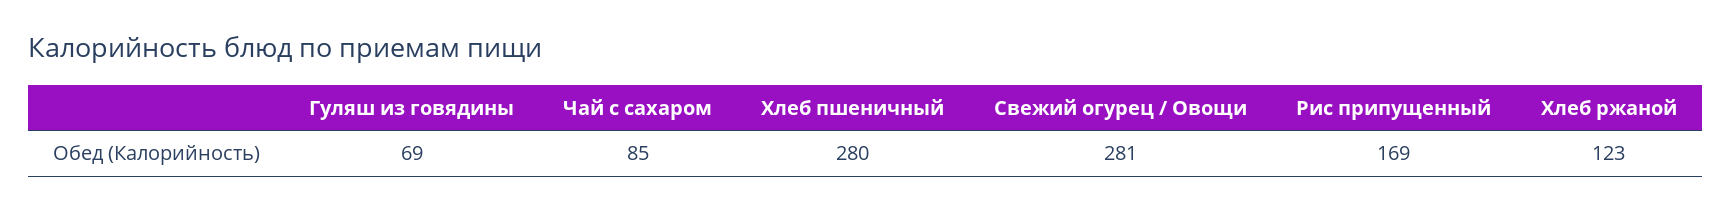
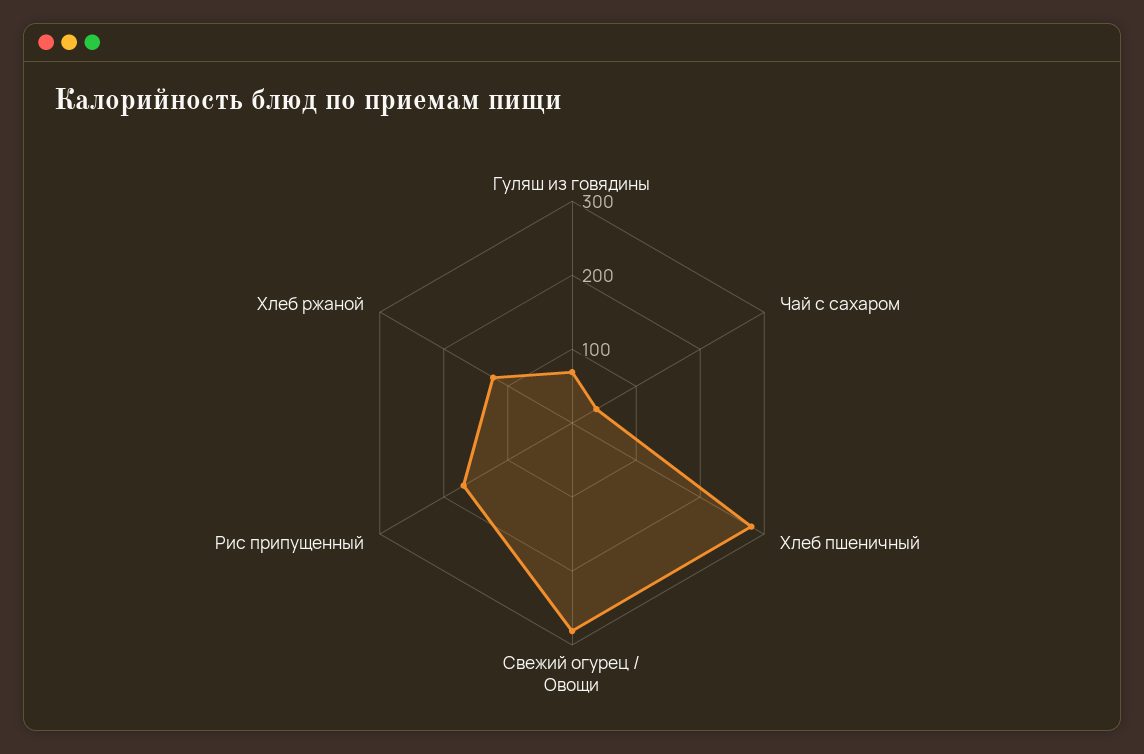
Чай с сахаром: 85 -> 40

